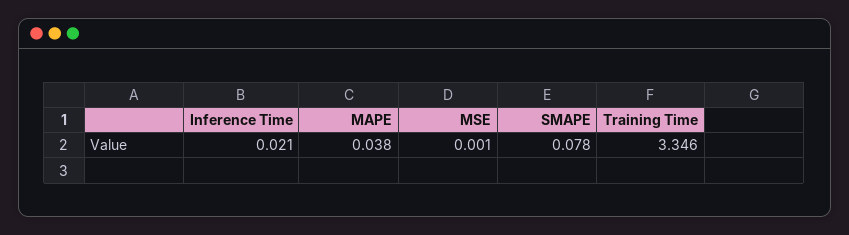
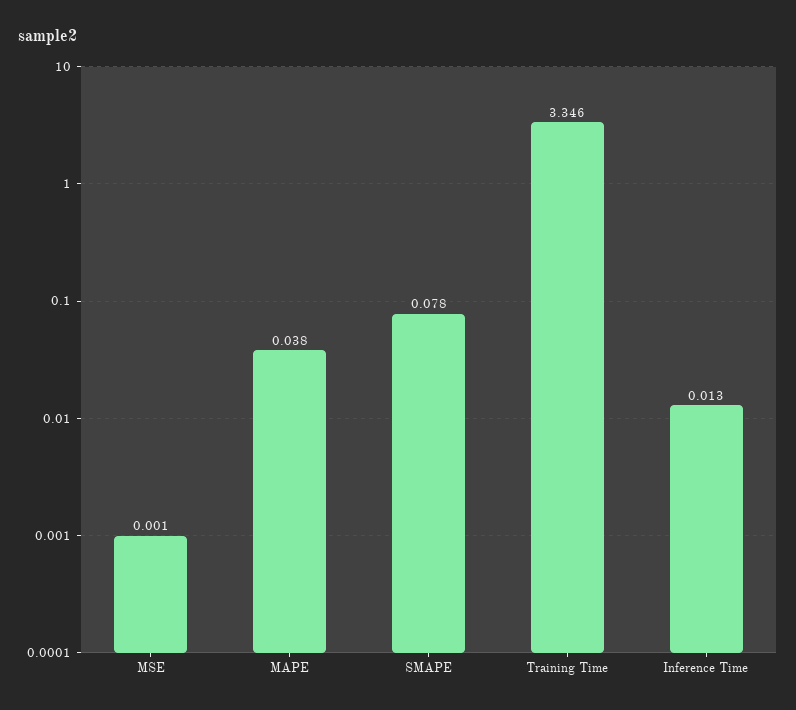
Inference Time: 0.021 -> 0.013

